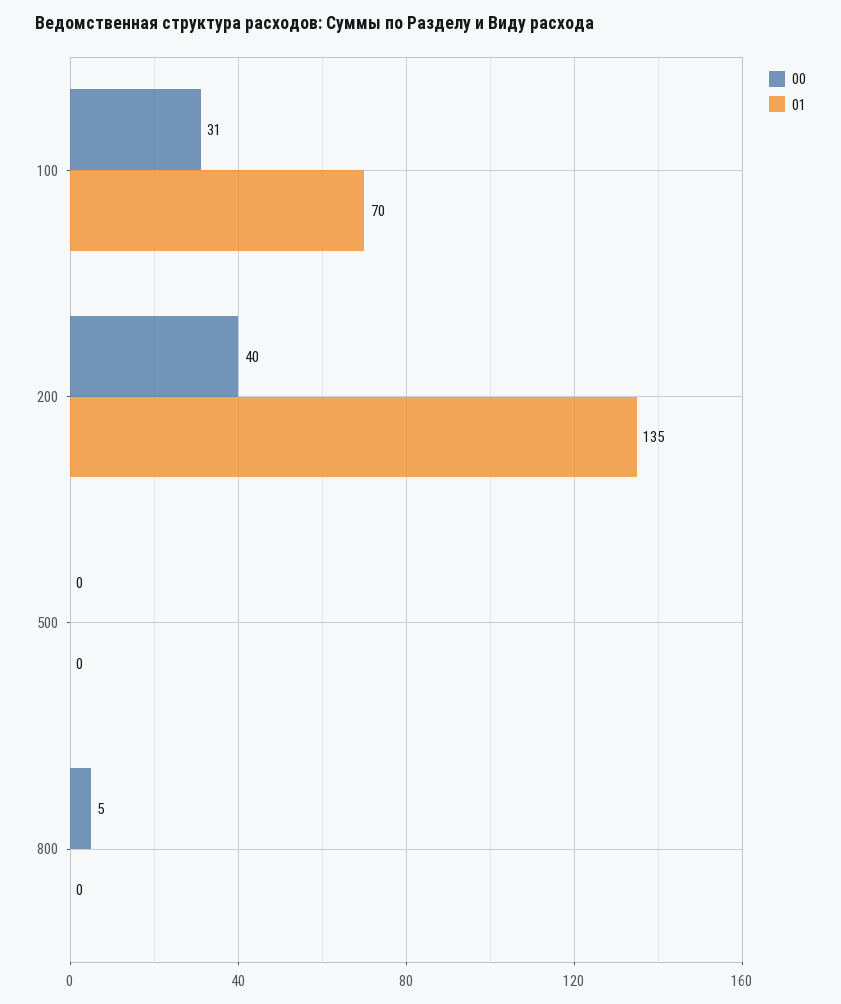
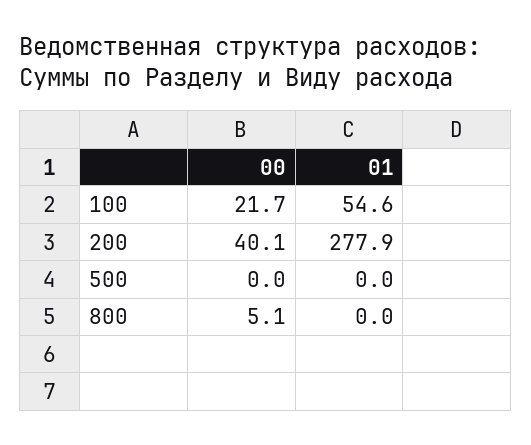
00, 100: 31 -> 21.7
01, 100: 70 -> 54.6
01, 200: 135 -> 277.9

